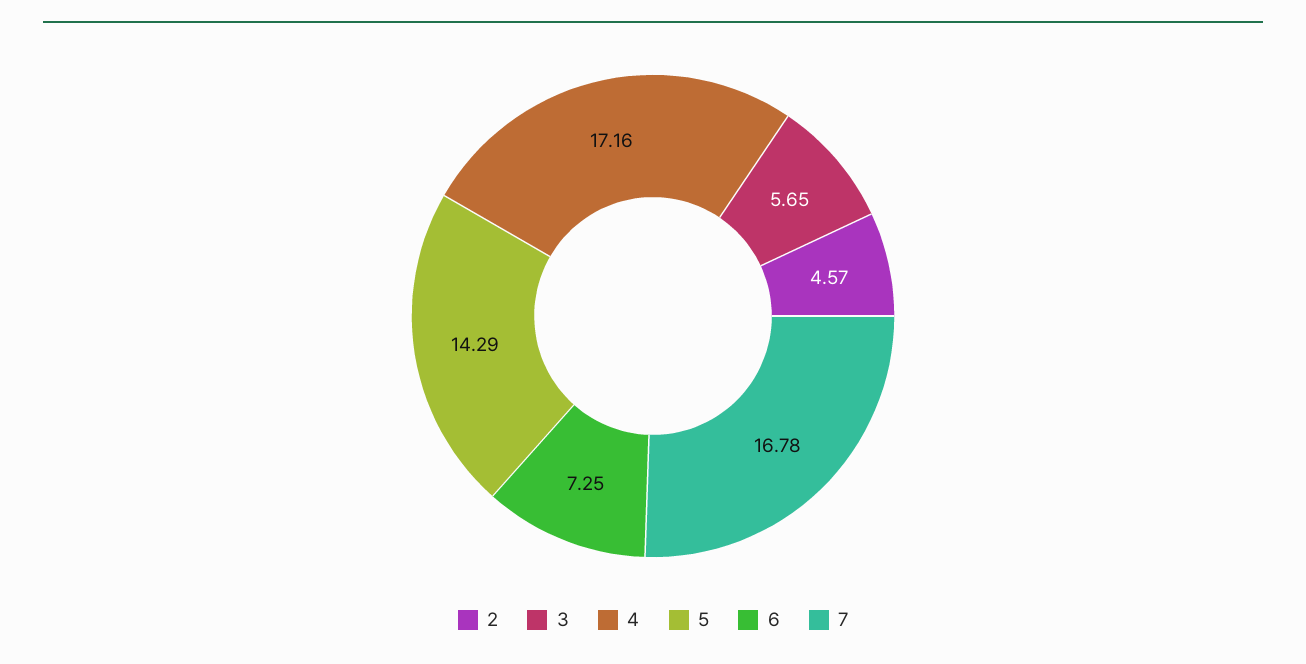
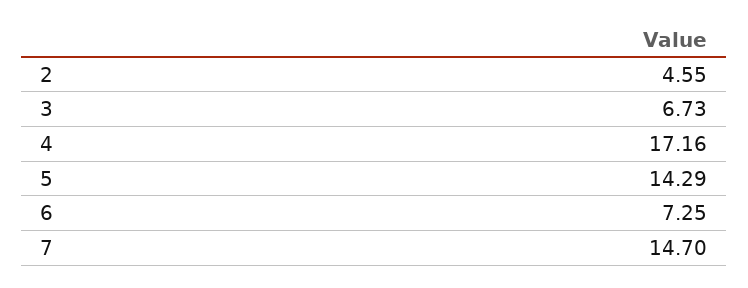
2: 4.57 -> 4.55
3: 5.65 -> 6.73
7: 16.78 -> 14.7

